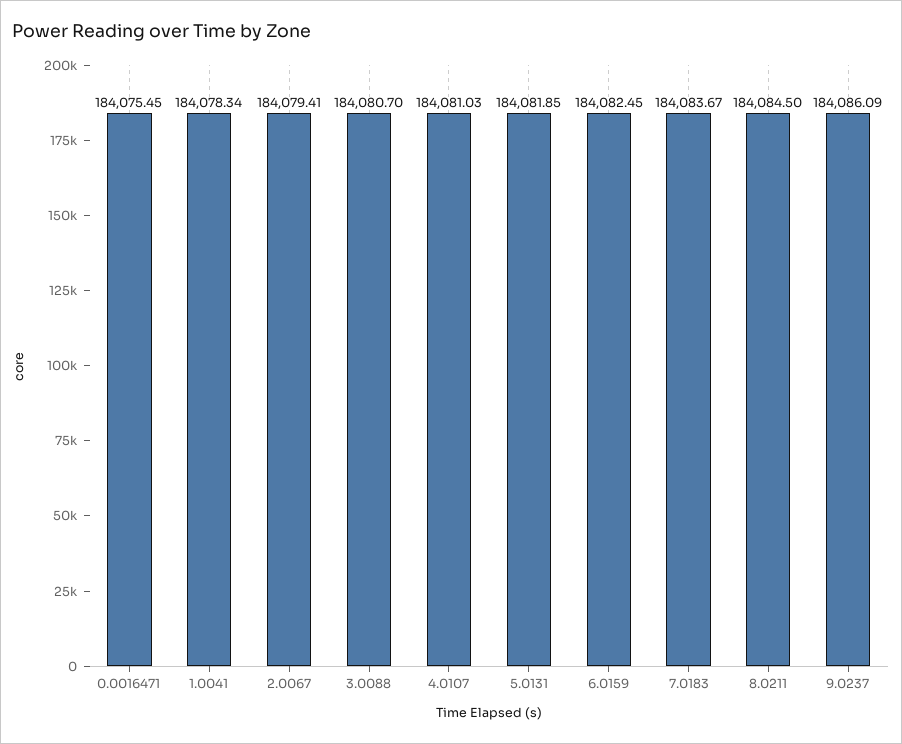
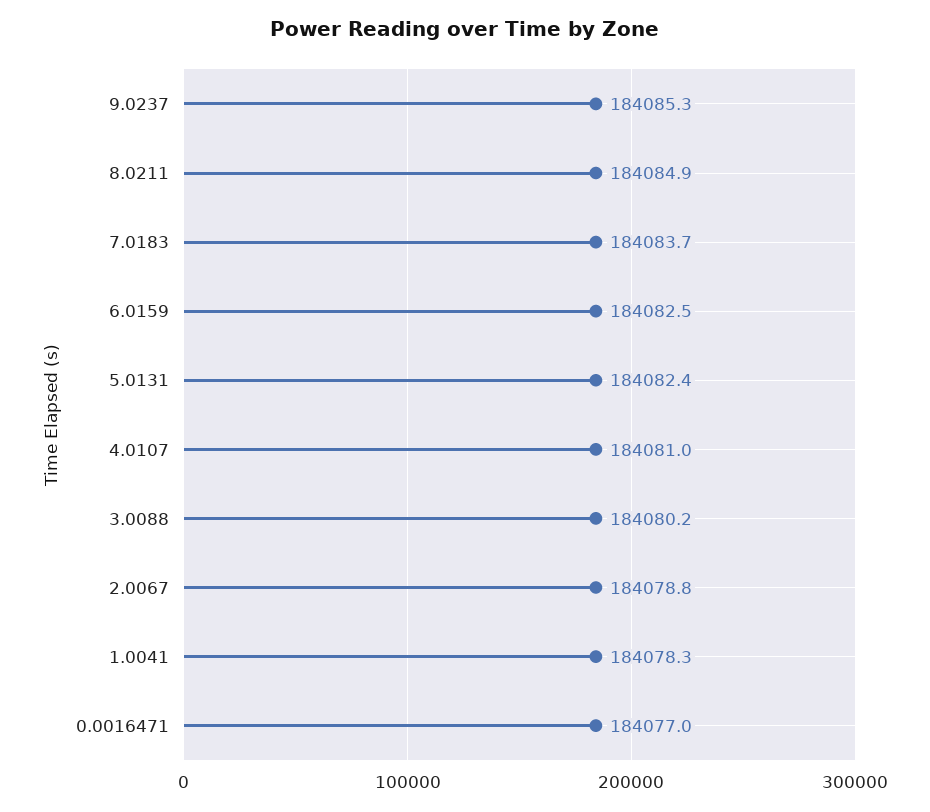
0.0016471: 184075.45 -> 184077
2.0067: 184079.41 -> 184078.8
3.0088: 184080.7 -> 184080.2
5.0131: 184081.85 -> 184082.4
8.0211: 184084.5 -> 184084.9
9.0237: 184086.09 -> 184085.3

